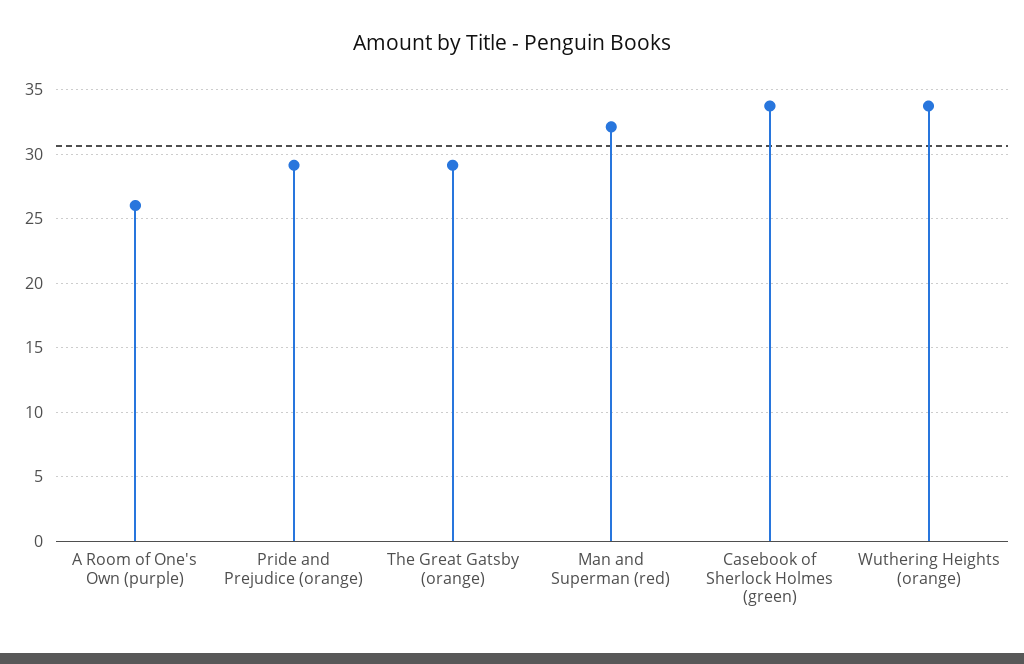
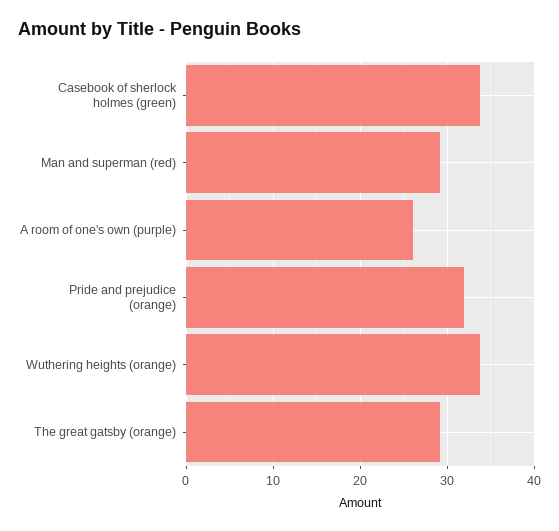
Pride and Prejudice (orange): 29 -> 32
Man and Superman (red): 32 -> 29

